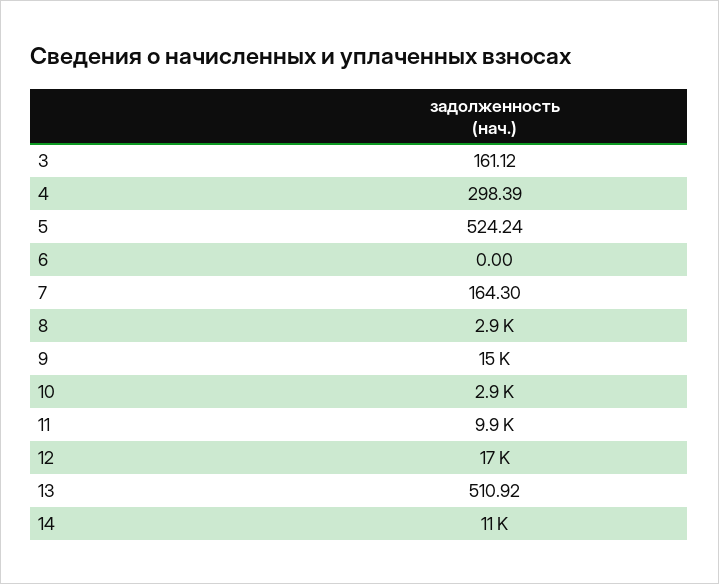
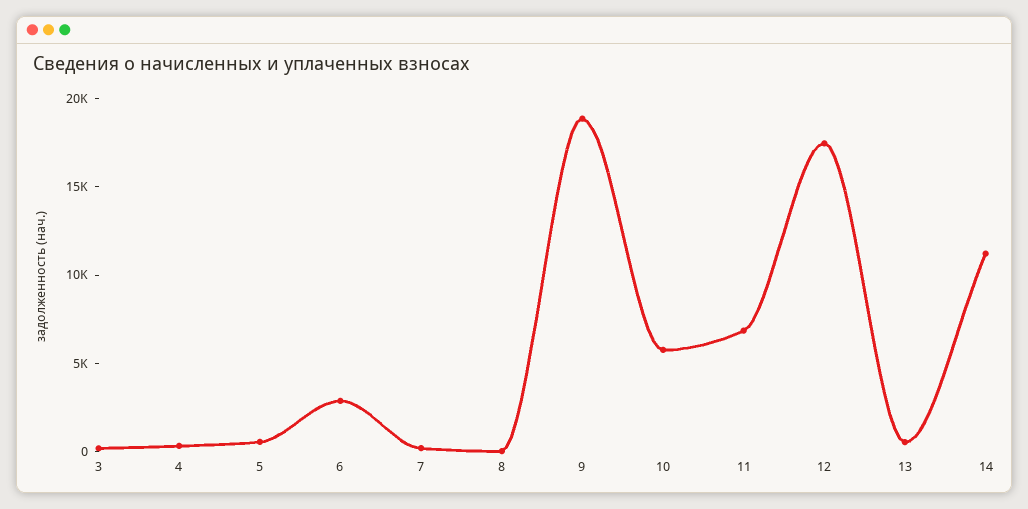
6: 0 -> 3000
8: 2900 -> 0
9: 15000 -> 19000
10: 2900 -> 6000
11: 9900 -> 7000

